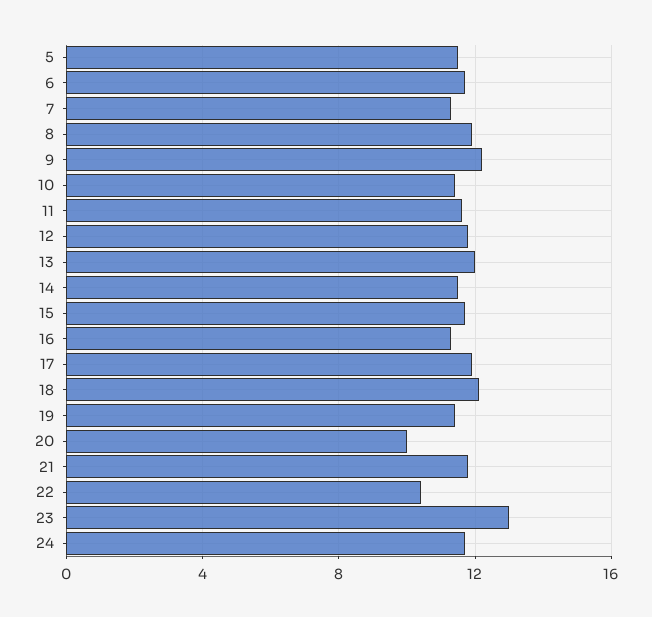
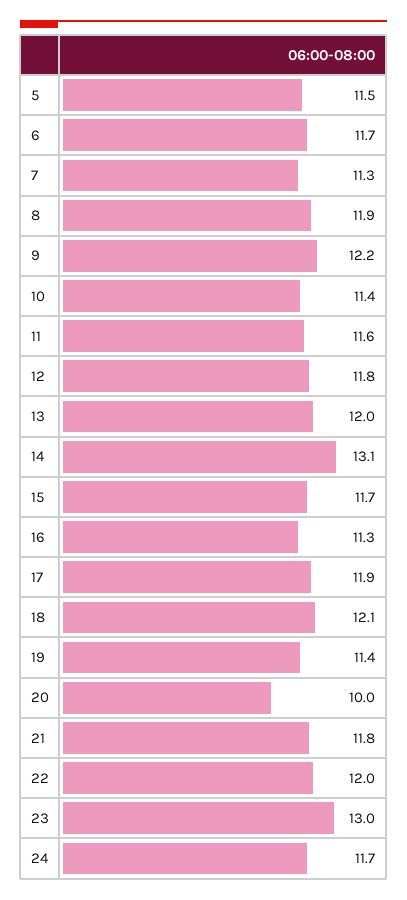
14: 11.5 -> 13.1
22: 10.5 -> 12

